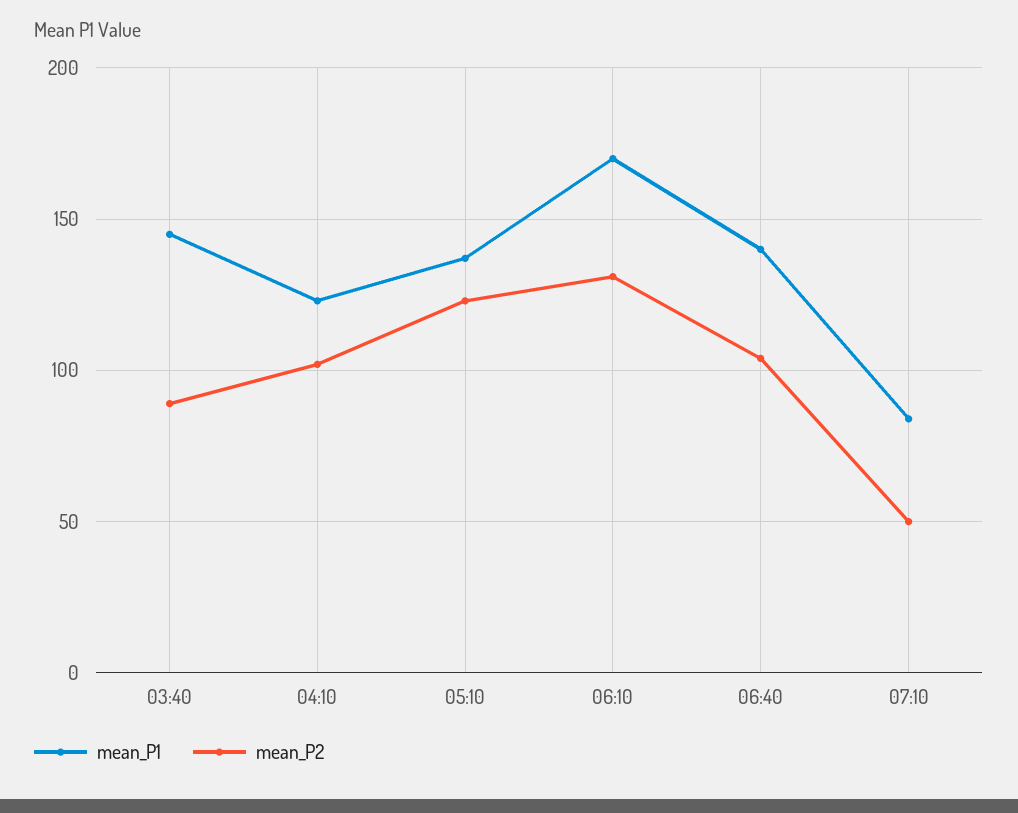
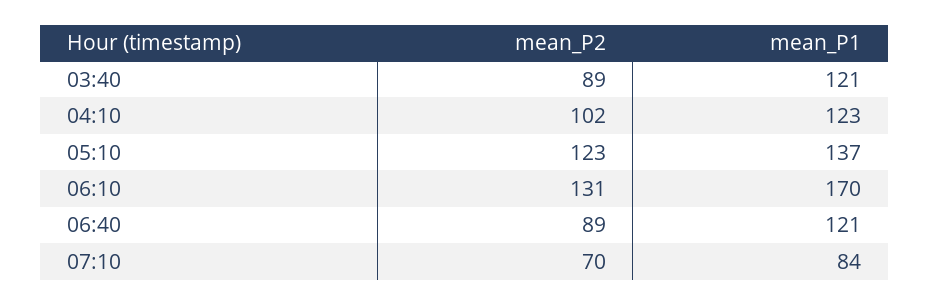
mean_P1, 03:40: 145 -> 121
mean_P1, 06:40: 140 -> 121
mean_P2, 06:40: 105 -> 89
mean_P2, 07:10: 50 -> 70

